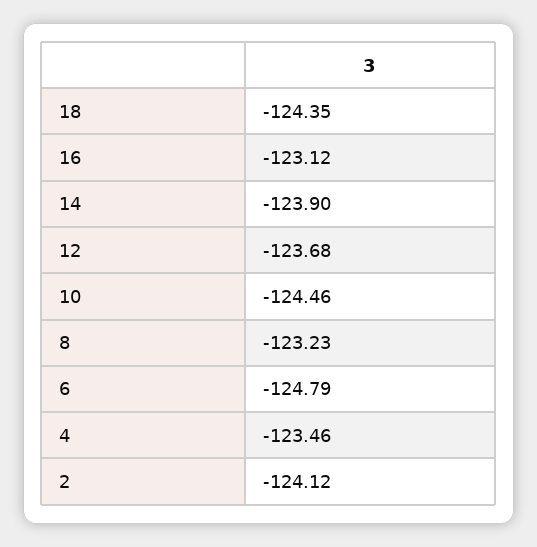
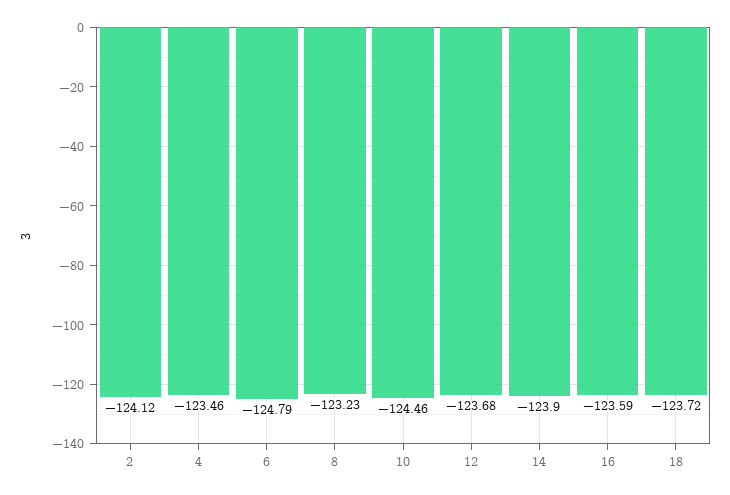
18: -124.35 -> -123.72
16: -123.12 -> -123.59

